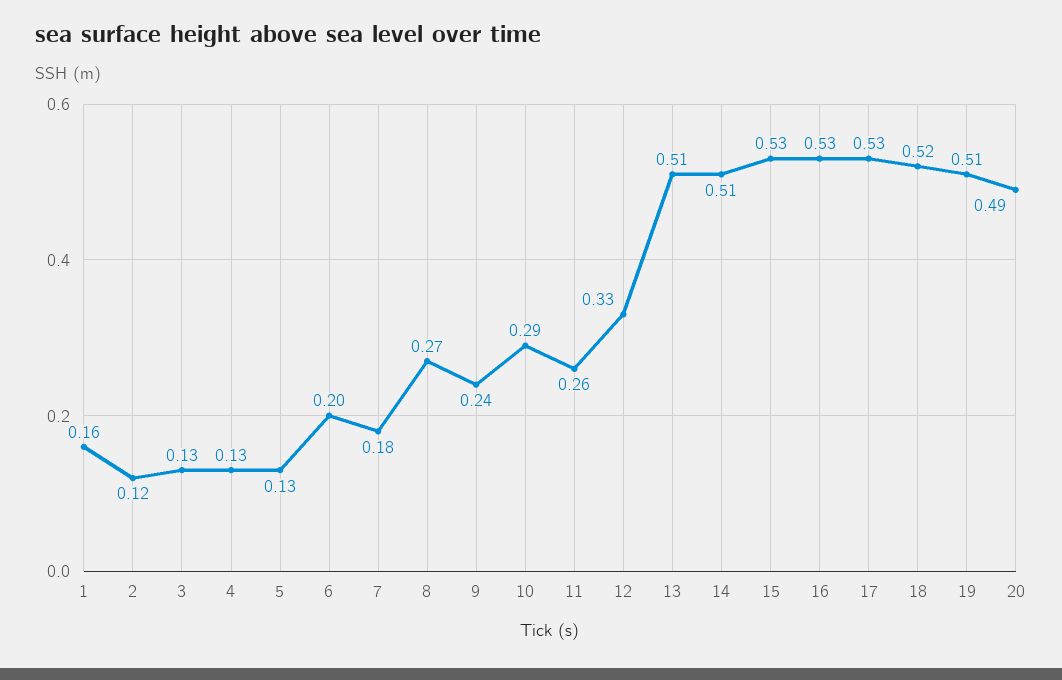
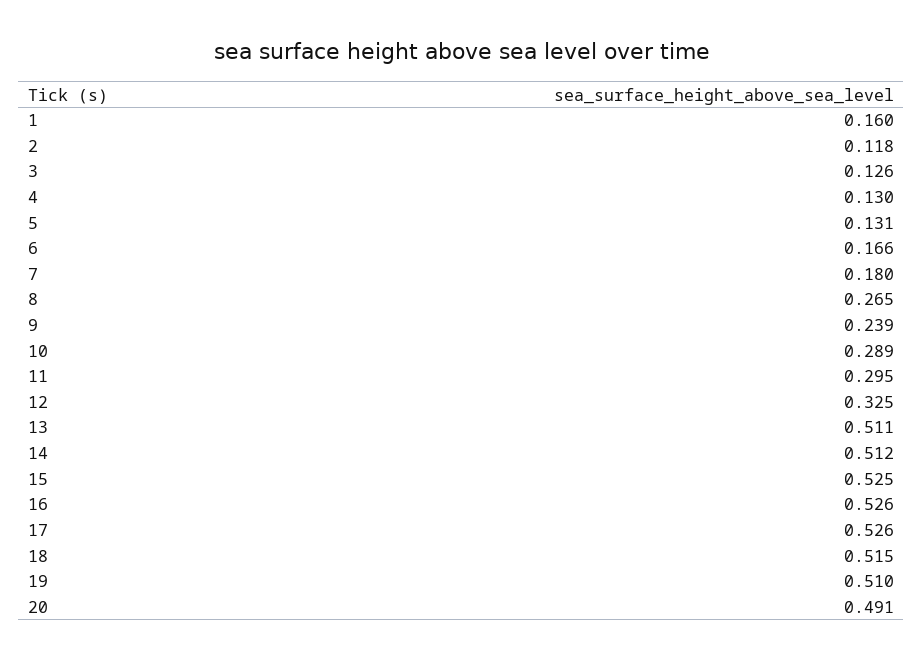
6: 0.2 -> 0.166
11: 0.26 -> 0.295

